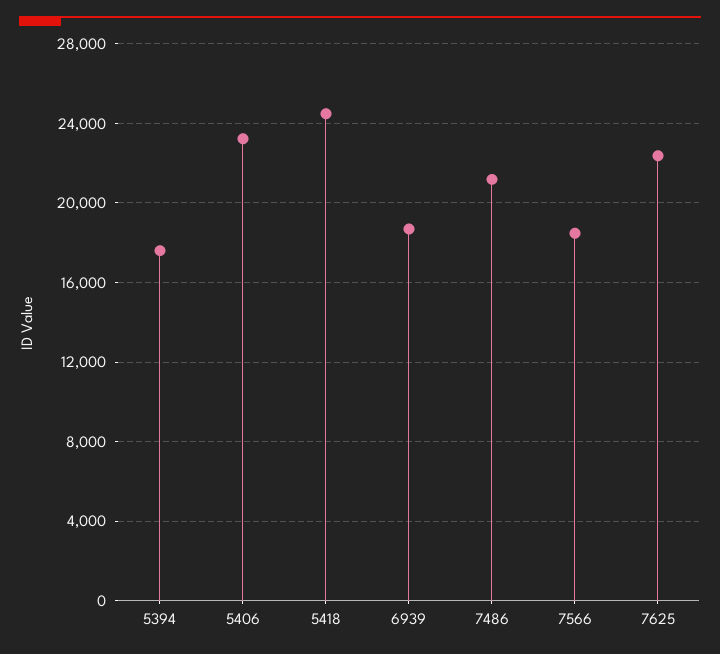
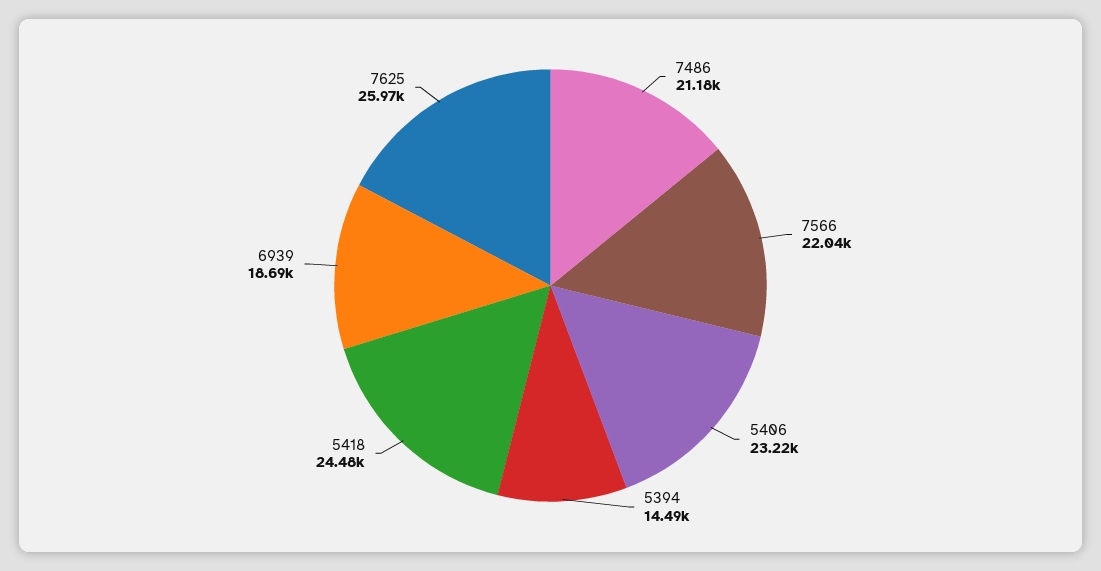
5394: 17500 -> 14490
7566: 18500 -> 22040
7625: 22500 -> 25970

